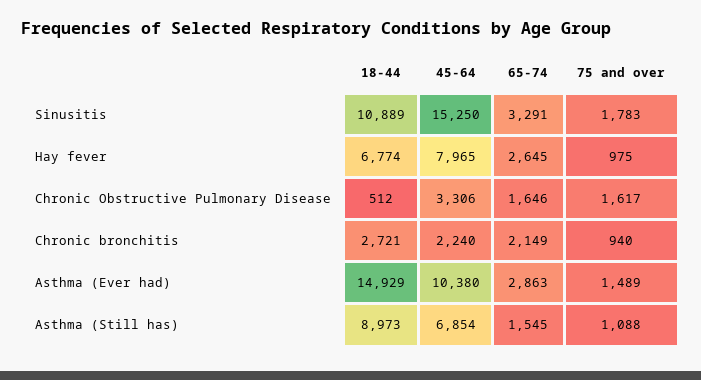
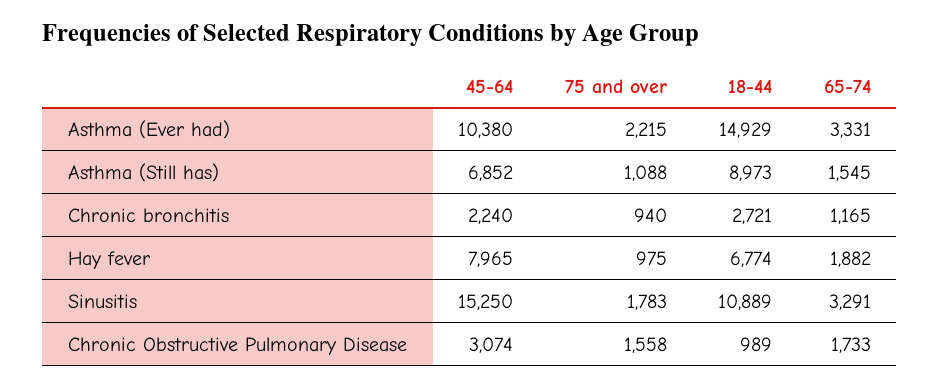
65-74, Hay fever: 2645 -> 1882
18-44, Chronic Obstructive Pulmonary Disease: 512 -> 989
45-64, Chronic Obstructive Pulmonary Disease: 3306 -> 3074
65-74, Chronic Obstructive Pulmonary Disease: 1646 -> 1733
75 and over, Chronic Obstructive Pulmonary Disease: 1617 -> 1558
65-74, Chronic bronchitis: 2149 -> 1165
65-74, Asthma (Ever had): 2863 -> 3331
75 and over, Asthma (Ever had): 1489 -> 2215
45-64, Asthma (Still has): 6854 -> 6852

